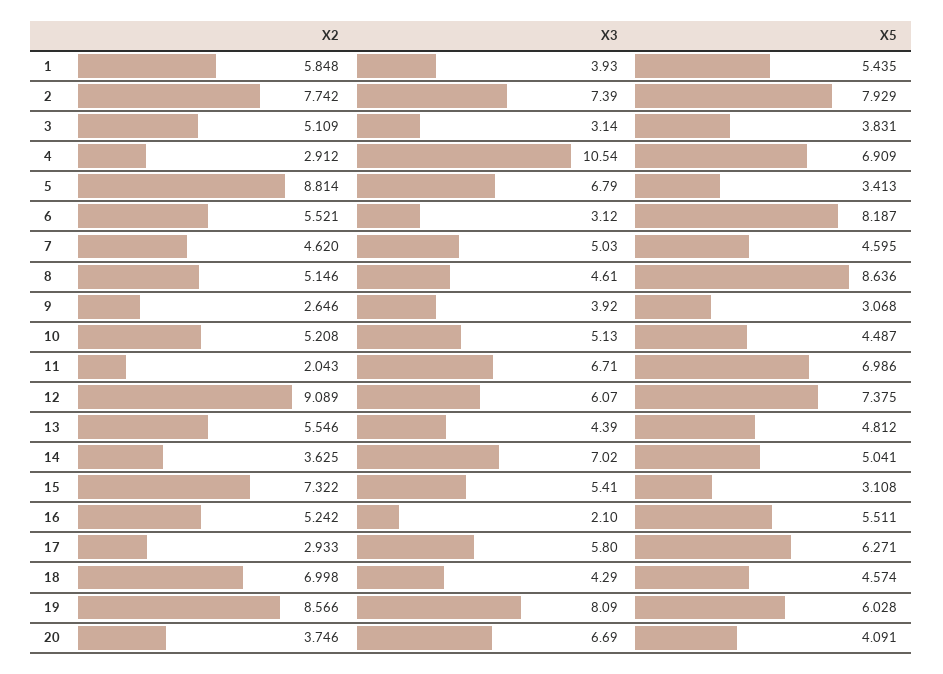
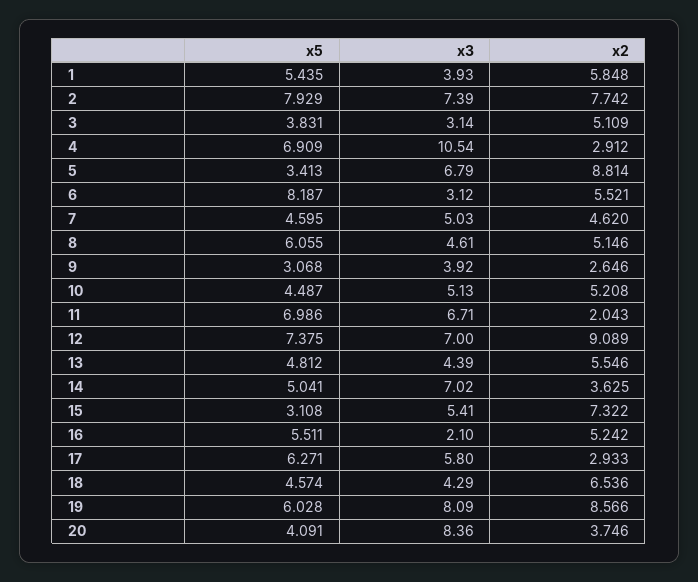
X5, 8: 8.636 -> 6.055
X3, 12: 6.07 -> 7
X2, 18: 6.998 -> 6.536
X3, 20: 6.69 -> 8.36

